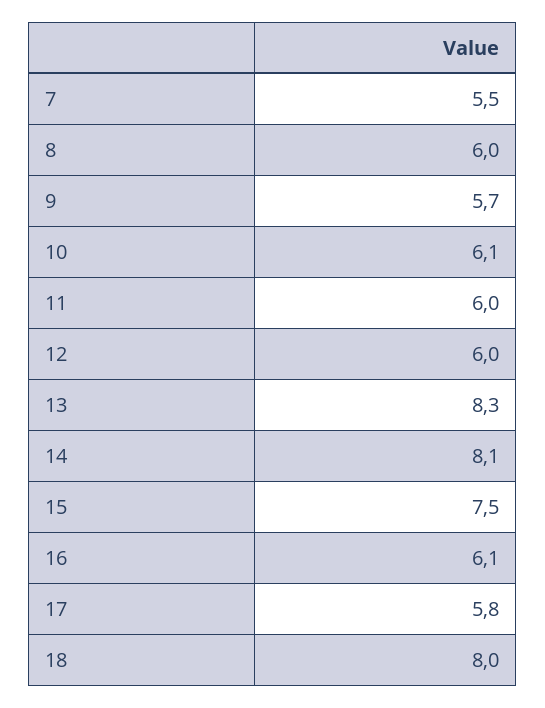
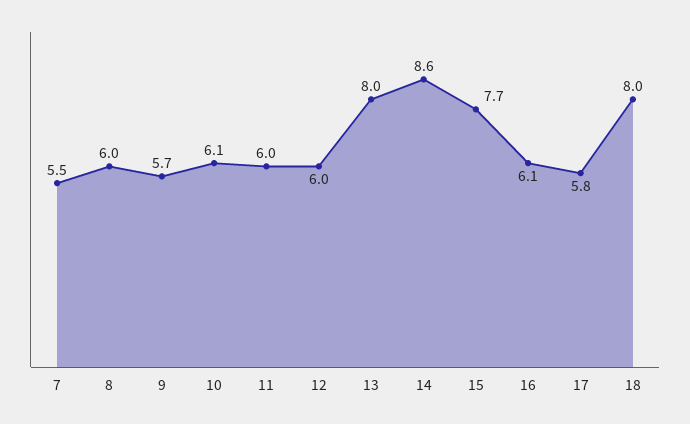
13: 8.3 -> 8
14: 8.1 -> 8.6
15: 7.5 -> 7.7

